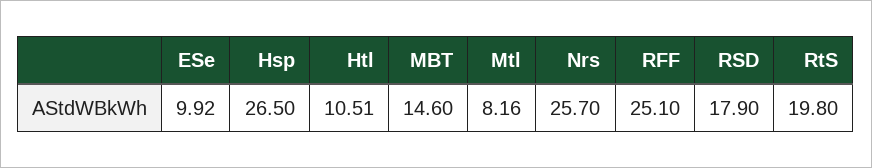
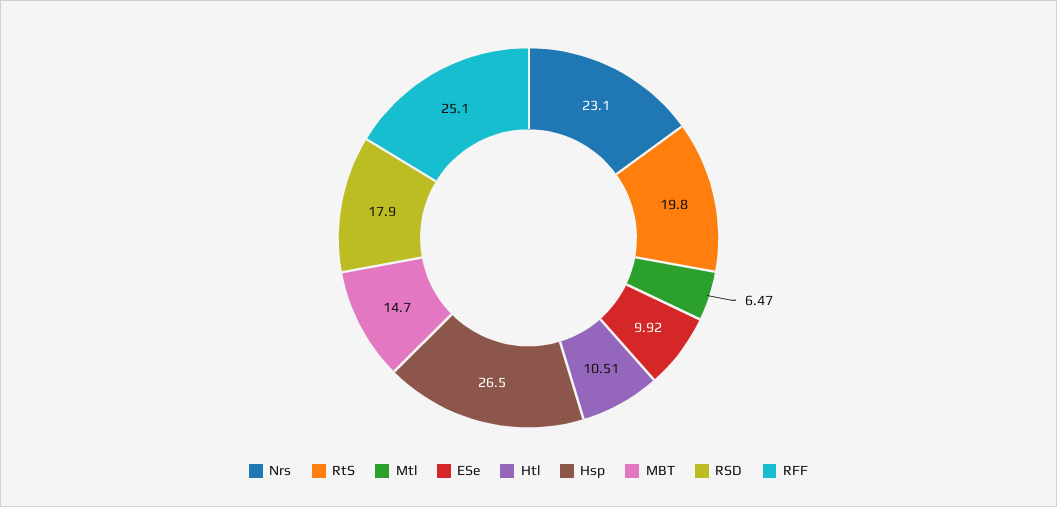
MBT: 14.6 -> 14.7
Mtl: 8.16 -> 6.47
Nrs: 25.7 -> 23.1

